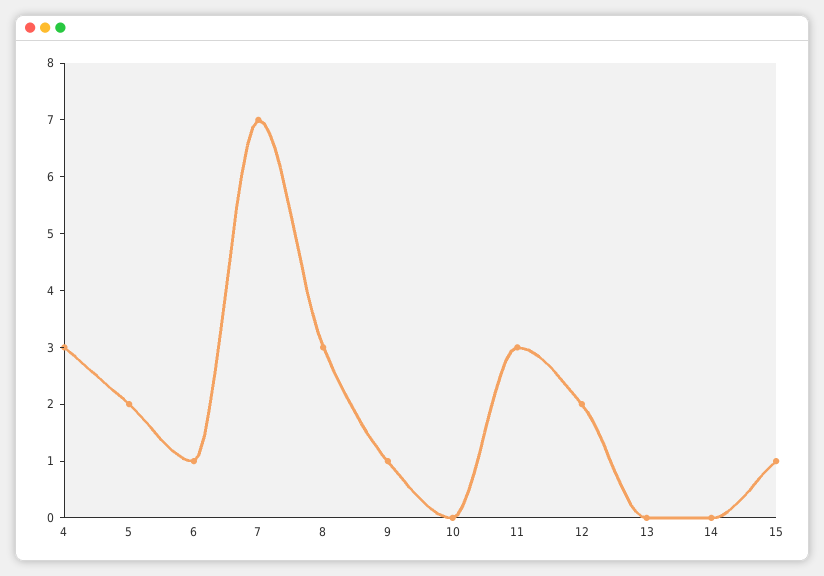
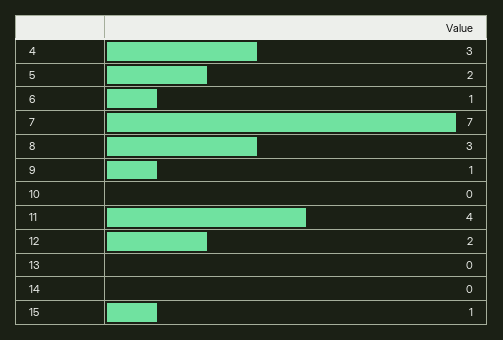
11: 3 -> 4

